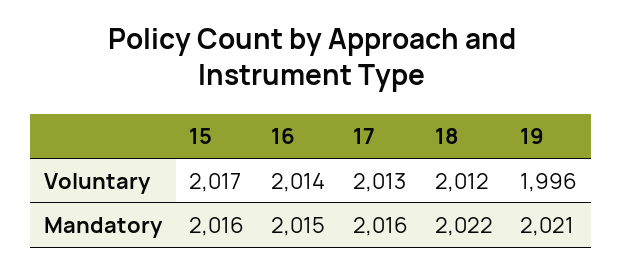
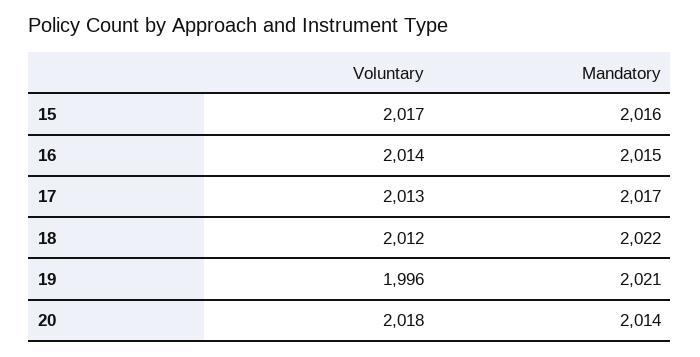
17, Mandatory: 2016 -> 2017
20, Voluntary: none -> 2018
20, Mandatory: none -> 2014

